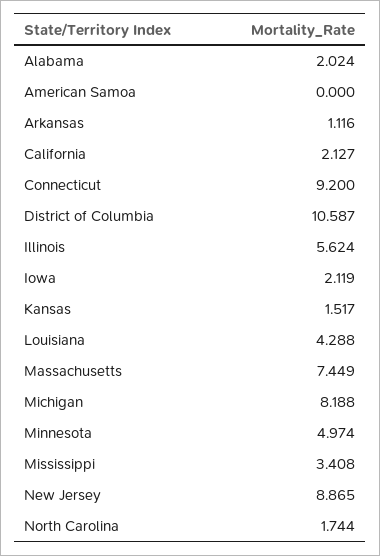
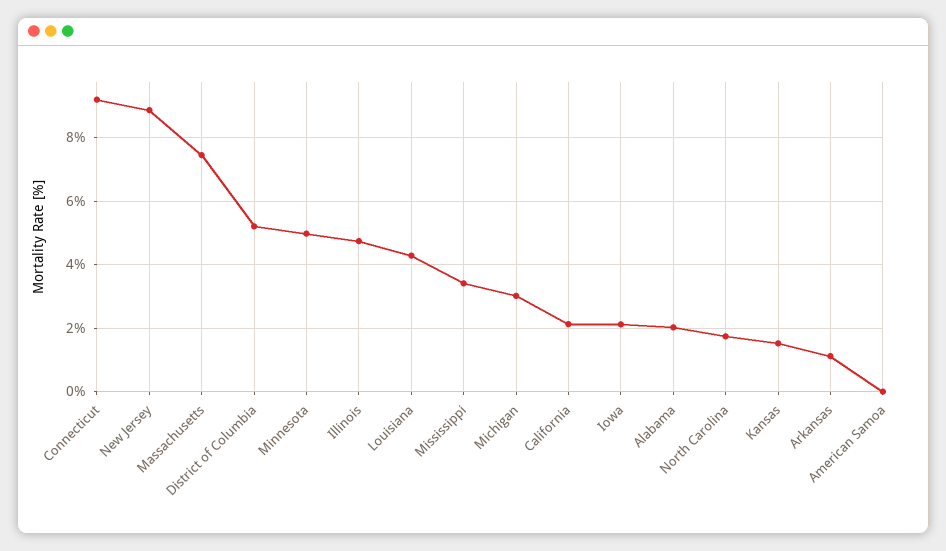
District of Columbia: 10.587 -> 5.2
Illinois: 5.624 -> 4.8
Michigan: 8.188 -> 3

